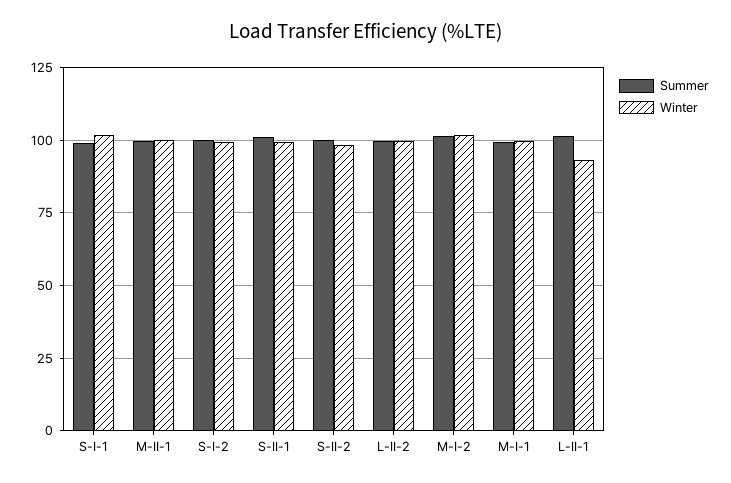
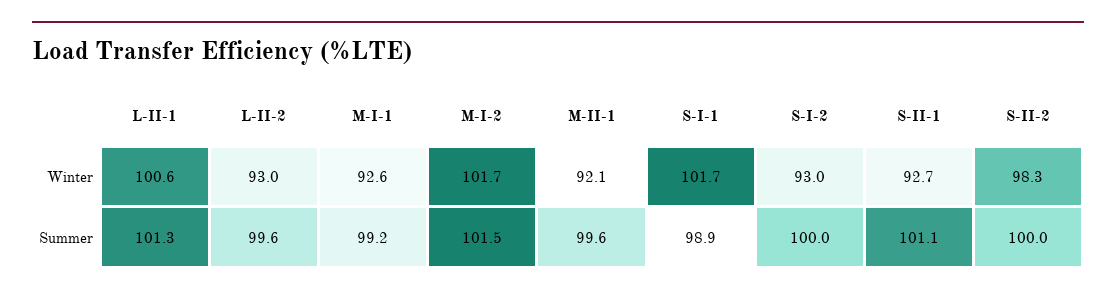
Winter, M-II-1: 100 -> 92.1
Winter, S-I-2: 100 -> 93
Winter, S-II-1: 100 -> 92.7
Winter, L-II-2: 100 -> 93
Winter, M-I-1: 100 -> 92.6
Winter, L-II-1: 92.5 -> 100.6

